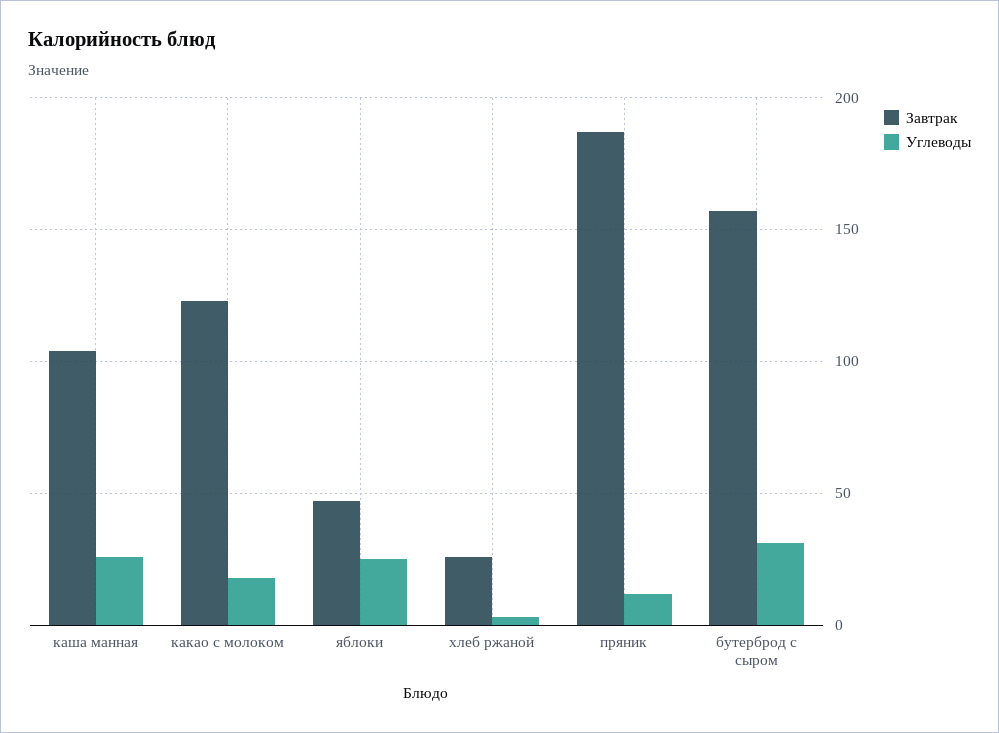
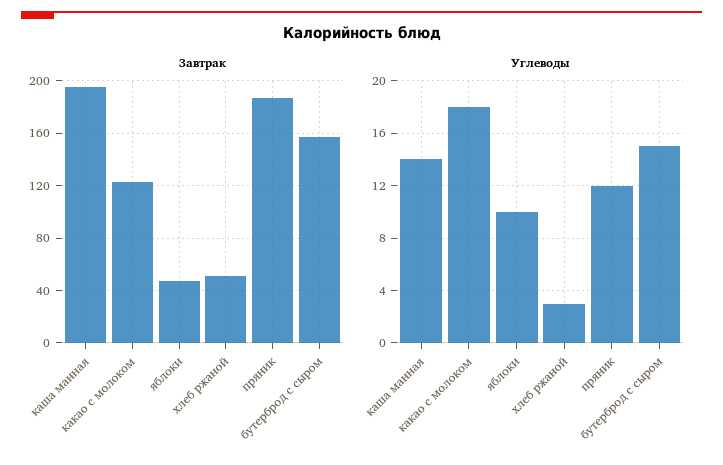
Завтрак, каша манная: 105 -> 195
Углеводы, каша манная: 25 -> 14
Углеводы, яблоки: 25 -> 10
Завтрак, хлеб ржаной: 25 -> 50
Углеводы, бутерброд с сыром: 30 -> 15

